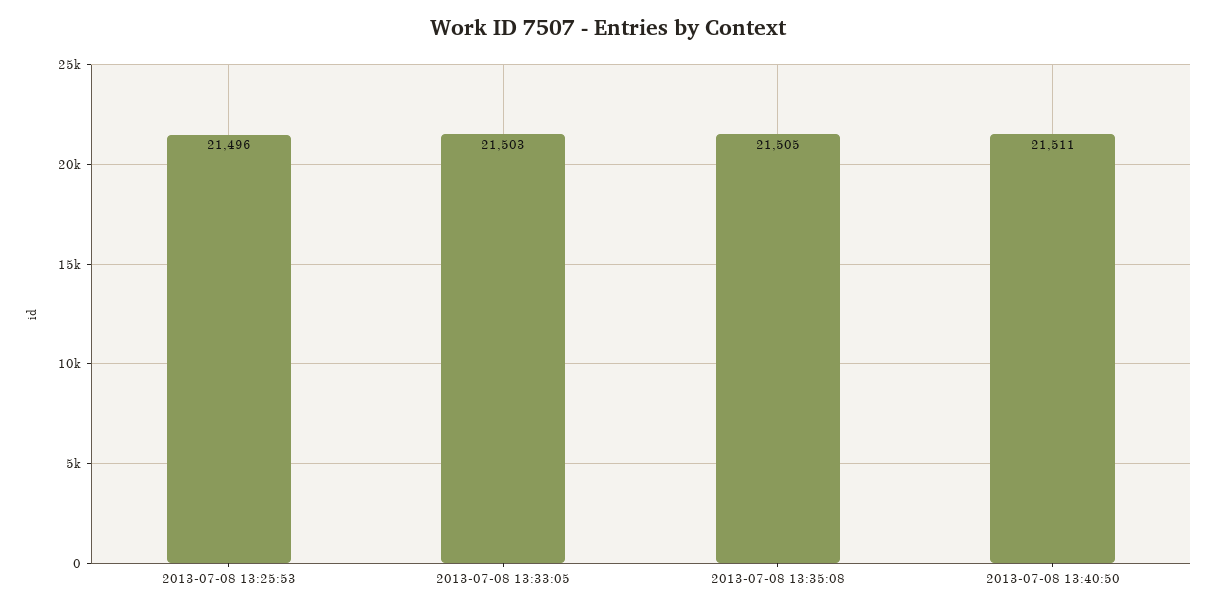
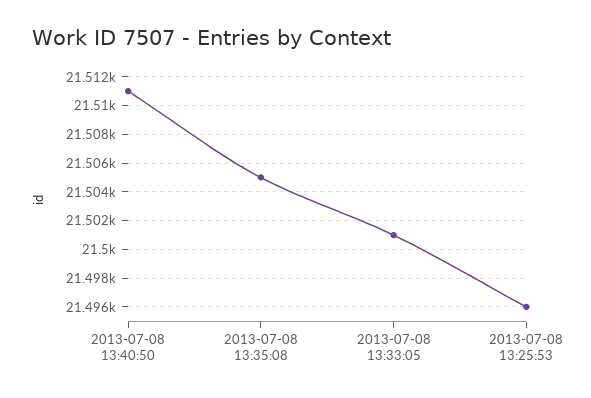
2013-07-08 13:33:05: 21503 -> 21501

